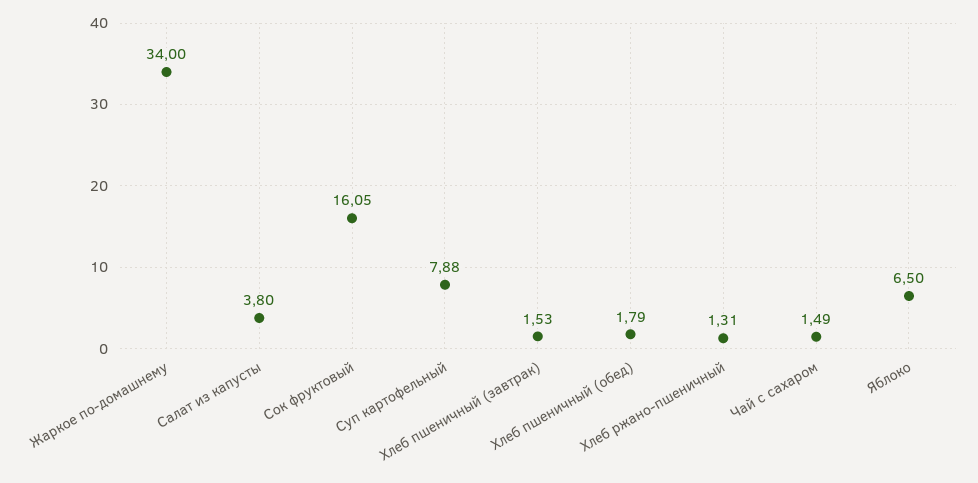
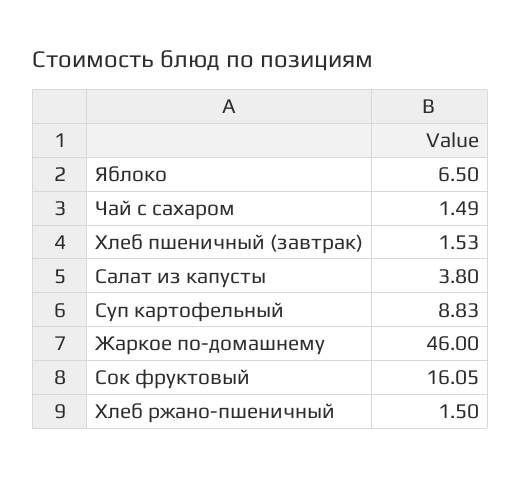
Жаркое по-домашнему: 34 -> 46
Суп картофельный: 7.88 -> 8.83
Хлеб пшеничный (обед): 1.79 -> none
Хлеб ржано-пшеничный: 1.31 -> 1.5

